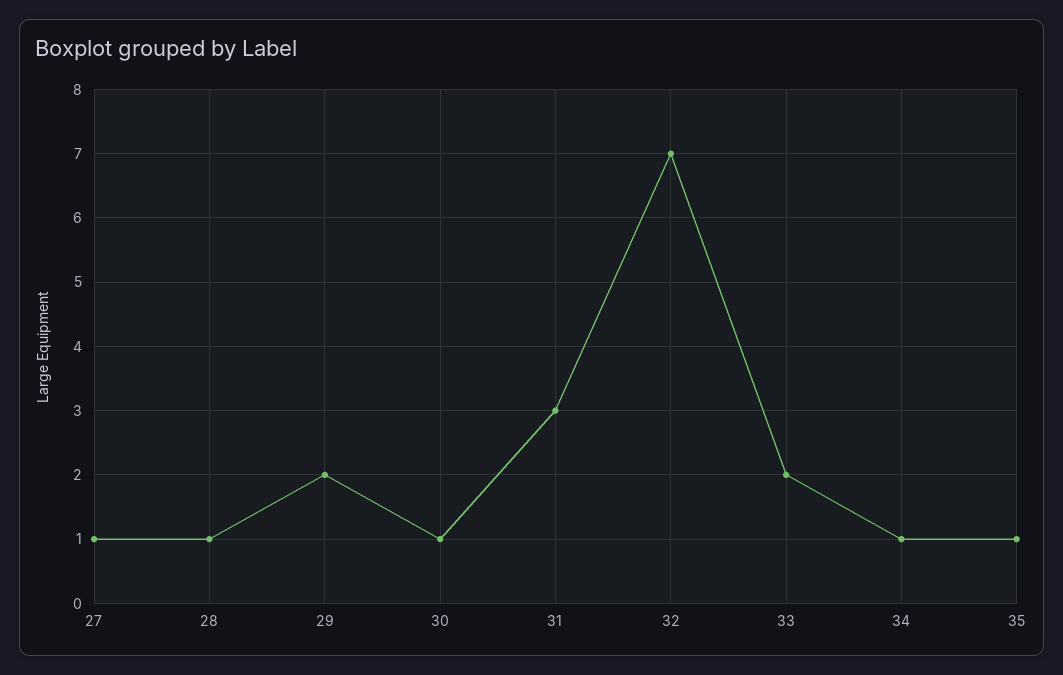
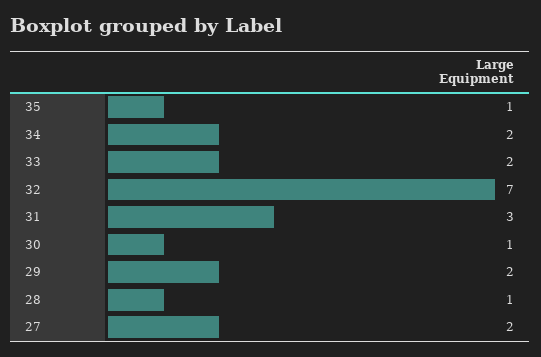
27: 1 -> 2
34: 1 -> 2

